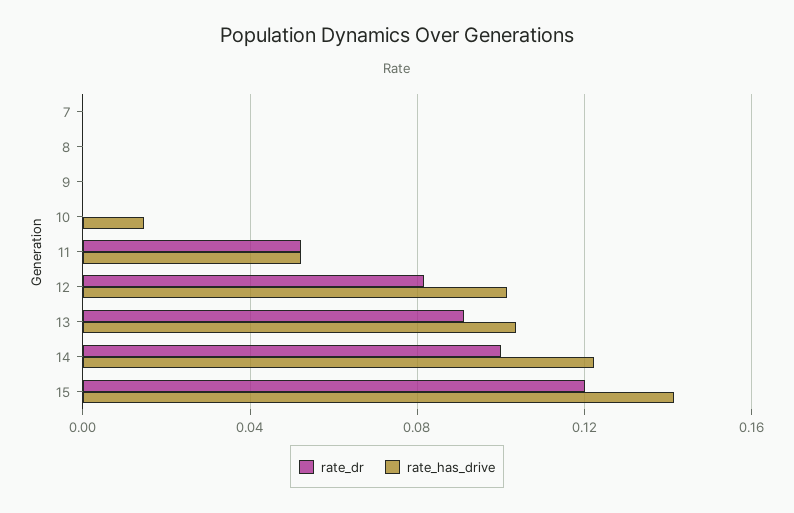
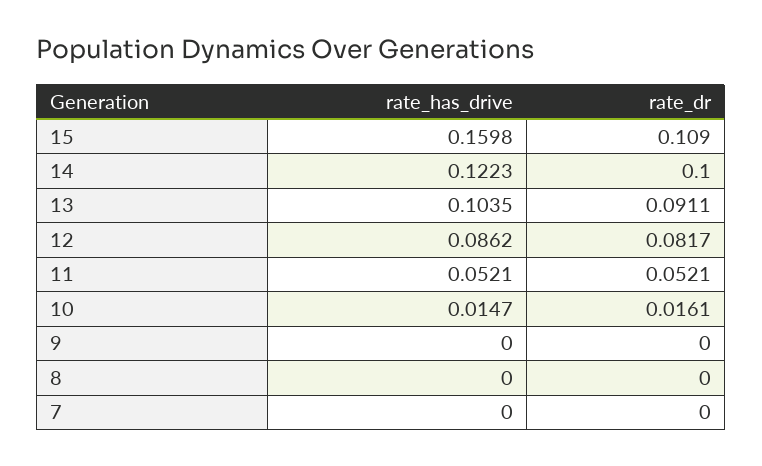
rate_dr, 10: 0 -> 0.0161
rate_has_drive, 12: 0.1 -> 0.0862
rate_dr, 15: 0.12 -> 0.109
rate_has_drive, 15: 0.14 -> 0.1598

